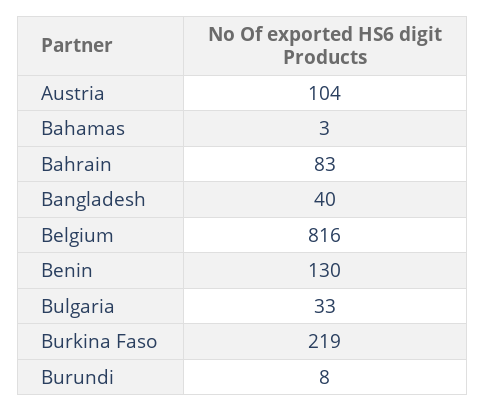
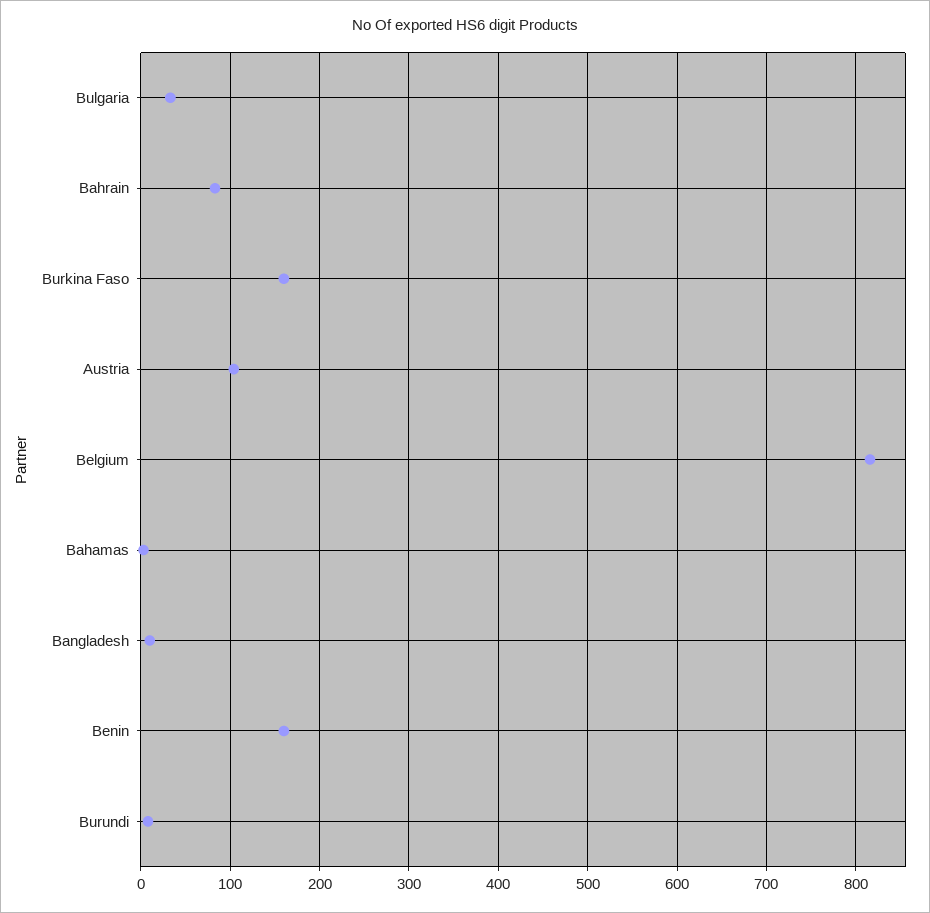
Bangladesh: 40 -> 10
Benin: 130 -> 160
Burkina Faso: 219 -> 160

